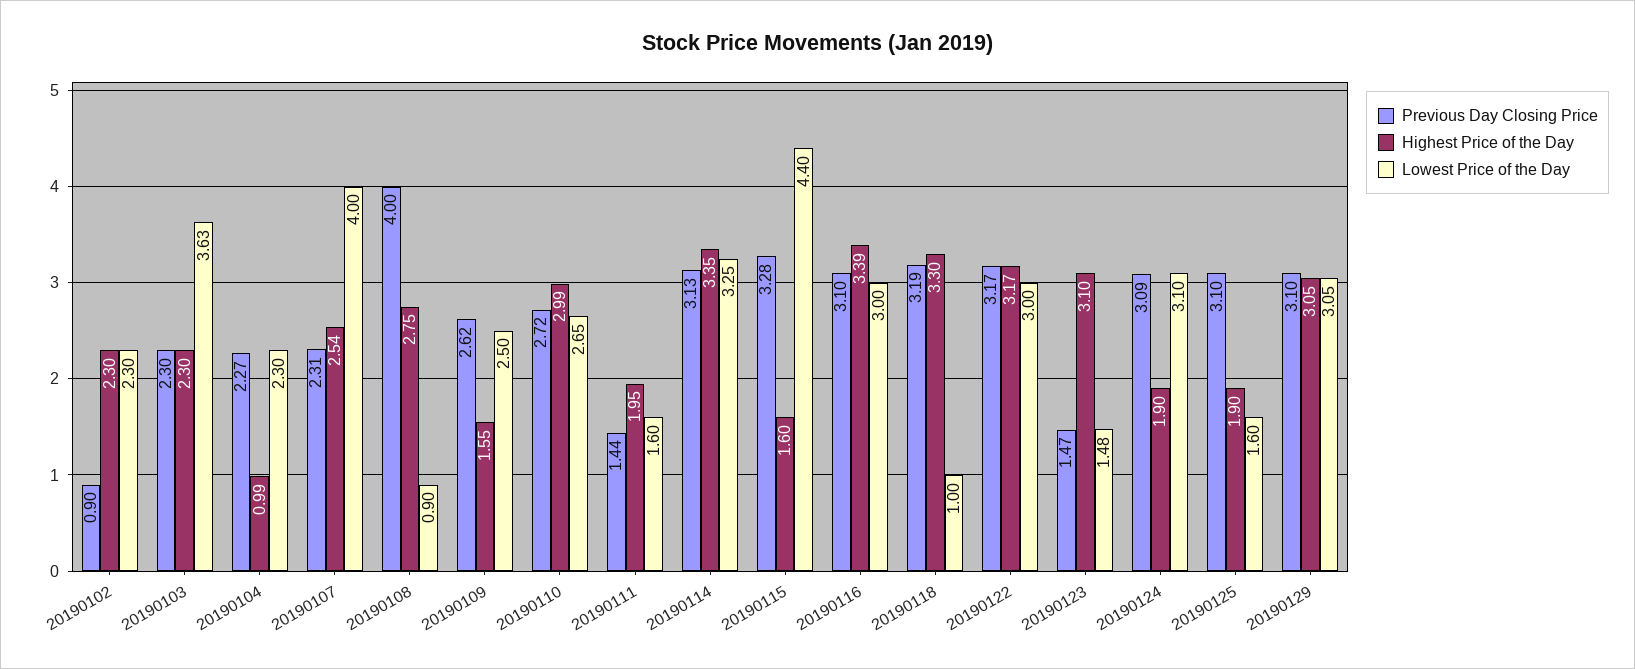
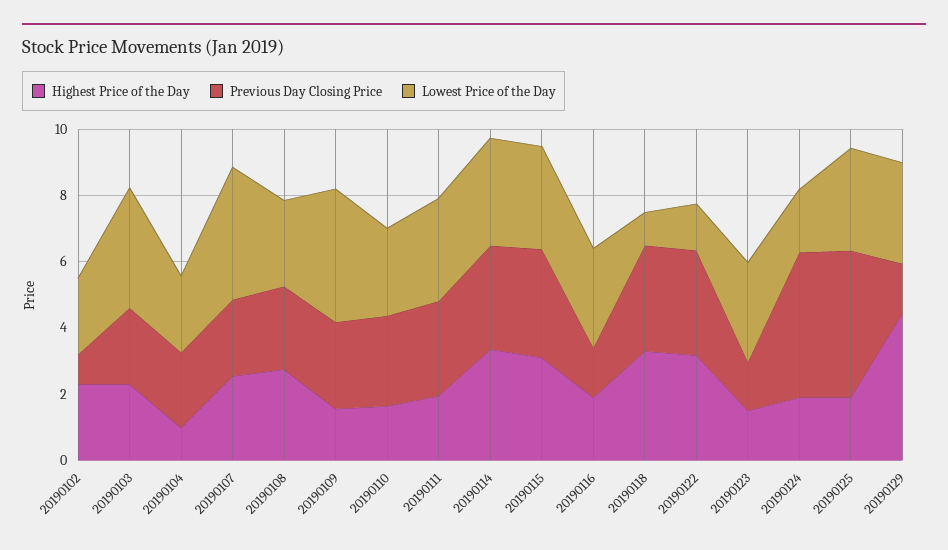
Previous Day Closing Price, 20190108: 4 -> 2.5
Lowest Price of the Day, 20190108: 0.9 -> 2.5
Lowest Price of the Day, 20190109: 2.5 -> 4
Highest Price of the Day, 20190110: 2.99 -> 1.5
Previous Day Closing Price, 20190111: 1.44 -> 3
Lowest Price of the Day, 20190111: 1.6 -> 3
Highest Price of the Day, 20190115: 1.6 -> 3
Lowest Price of the Day, 20190115: 4.4 -> 3
Previous Day Closing Price, 20190116: 3.1 -> 1.5
Highest Price of the Day, 20190116: 3.39 -> 2
Lowest Price of the Day, 20190122: 3 -> 1.5
Highest Price of the Day, 20190123: 3.1 -> 1.5
Lowest Price of the Day, 20190123: 1.48 -> 3
Previous Day Closing Price, 20190124: 3.09 -> 4.5
Lowest Price of the Day, 20190124: 3.1 -> 2
Previous Day Closing Price, 20190125: 3.1 -> 4.5
Lowest Price of the Day, 20190125: 1.6 -> 3
Previous Day Closing Price, 20190129: 3.1 -> 1.5
Highest Price of the Day, 20190129: 3.05 -> 4.5

